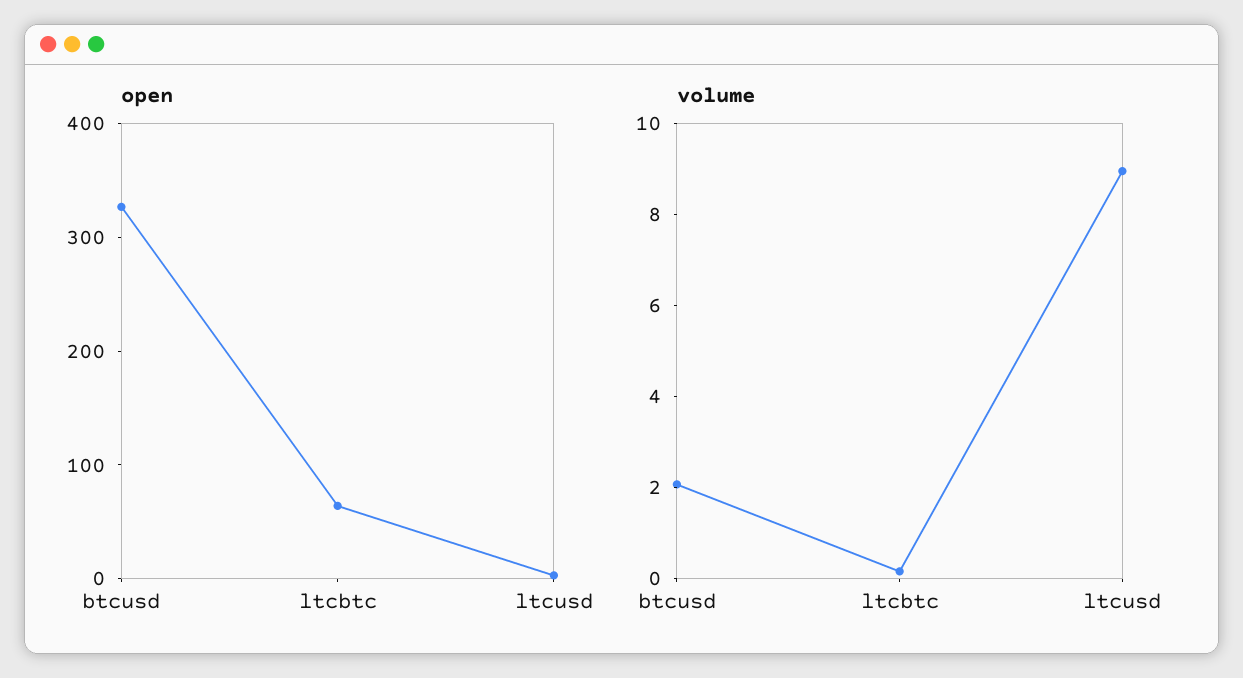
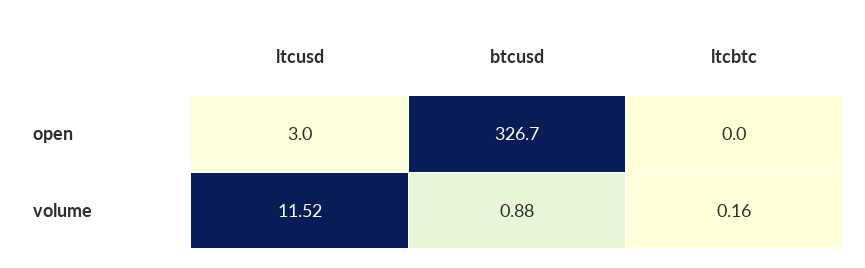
open, ltcbtc: 60 -> 0
volume, btcusd: 2 -> 0.88
volume, ltcusd: 9 -> 11.52

